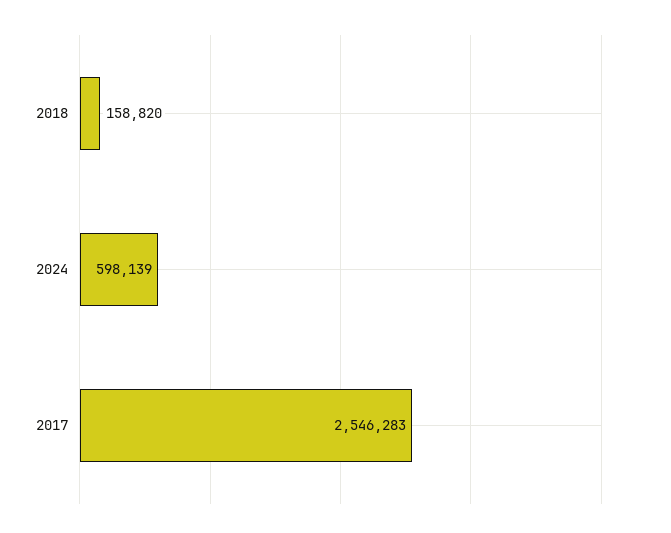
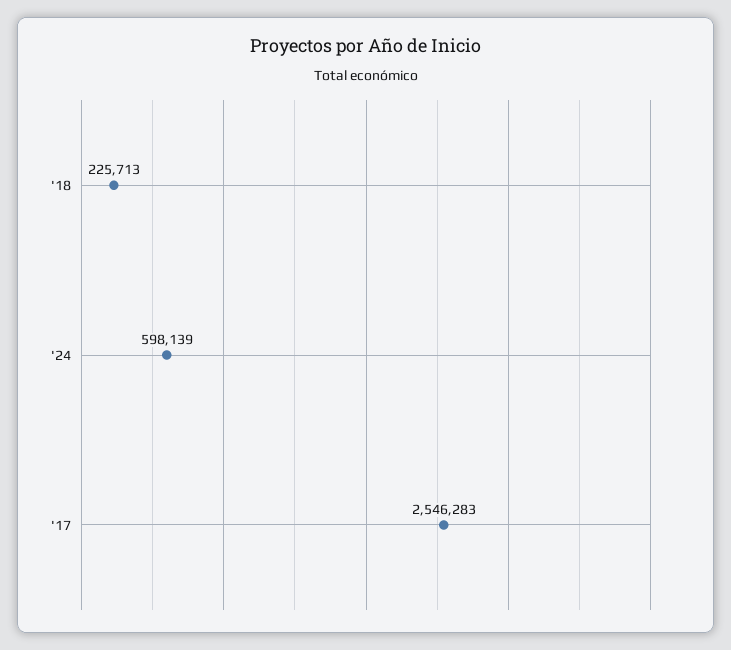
2018: 158820 -> 225713

